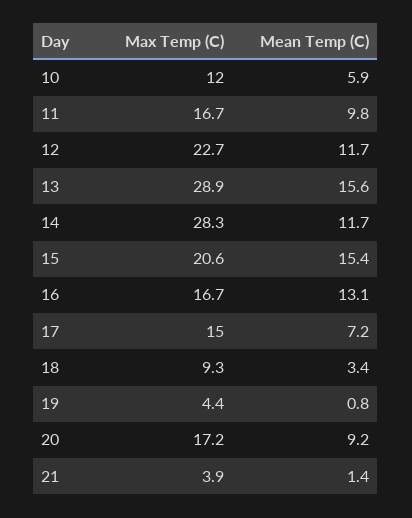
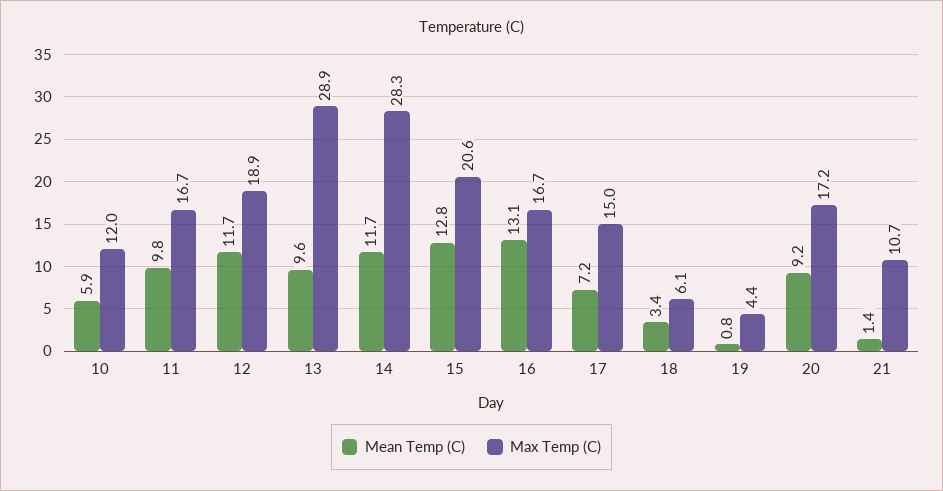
Max Temp (C), 12: 22.7 -> 18.9
Mean Temp (C), 13: 15.6 -> 9.6
Mean Temp (C), 15: 15.4 -> 12.8
Max Temp (C), 18: 9.3 -> 6.1
Max Temp (C), 21: 3.9 -> 10.7

